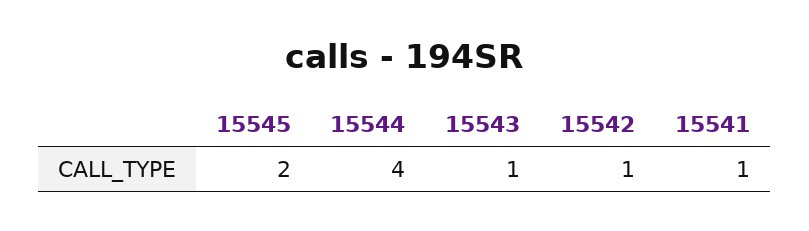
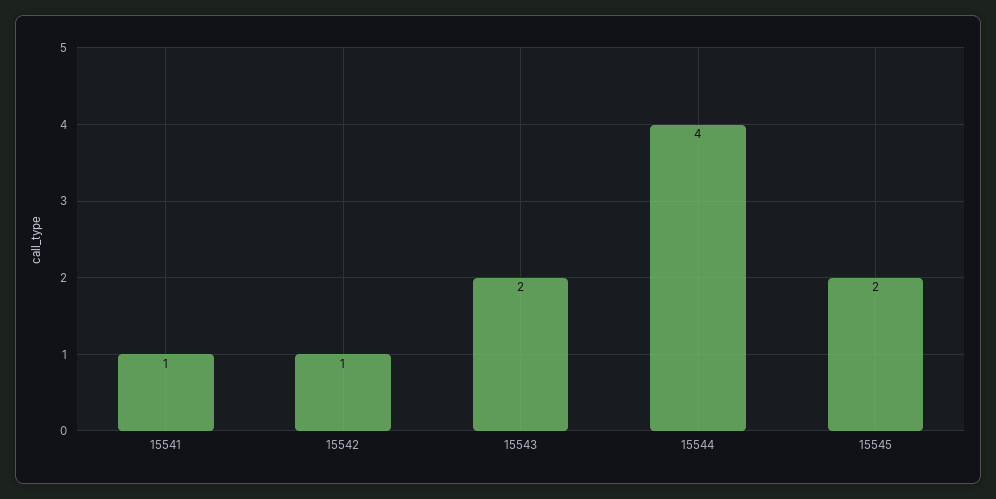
15543: 1 -> 2

